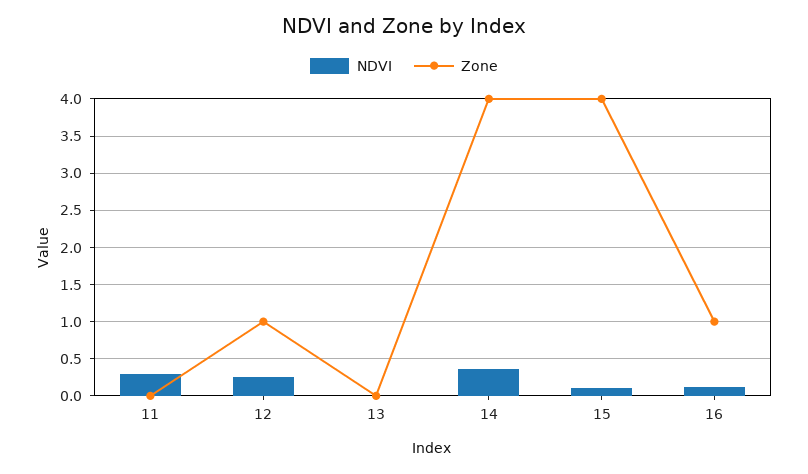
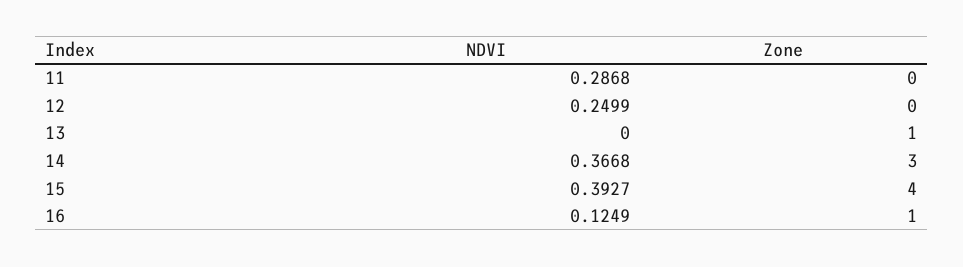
Zone, 12: 1 -> 0
Zone, 13: 0 -> 1
Zone, 14: 4 -> 3
NDVI, 15: 0.1 -> 0.3927

